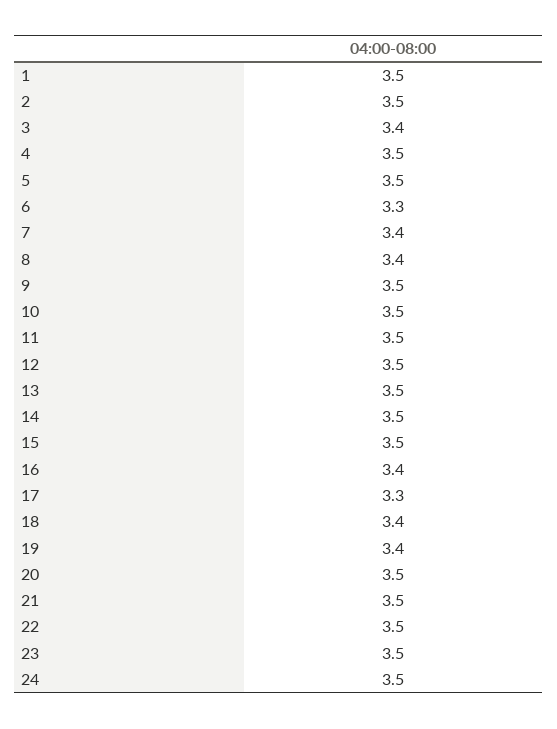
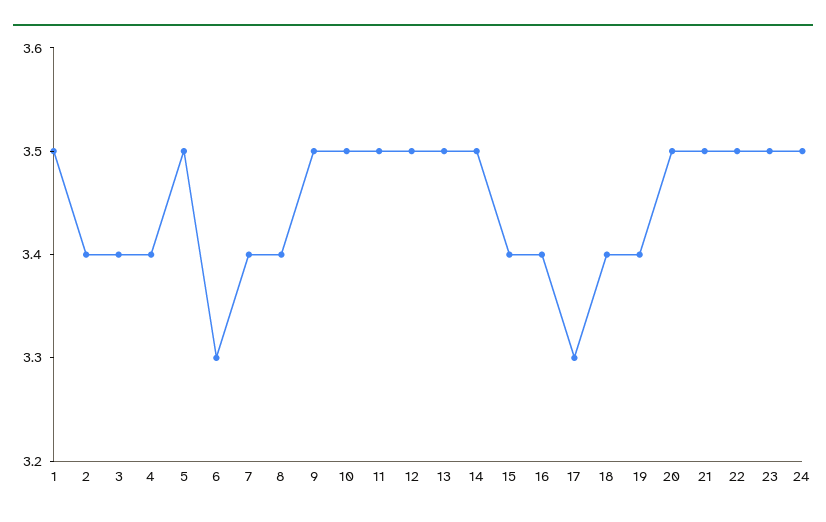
2: 3.5 -> 3.4
4: 3.5 -> 3.4
15: 3.5 -> 3.4

